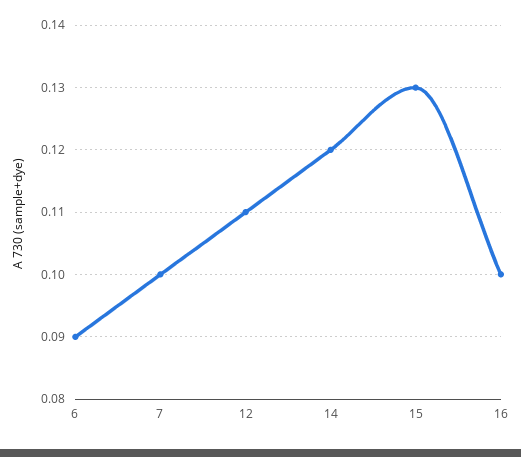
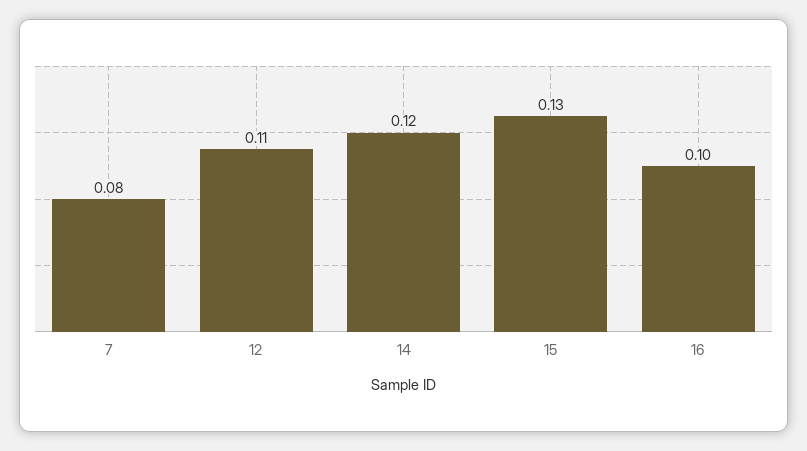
6: 0.09 -> none
7: 0.1 -> 0.08

